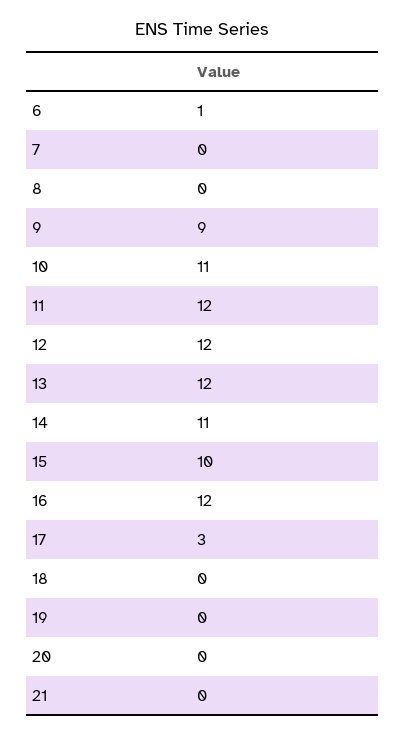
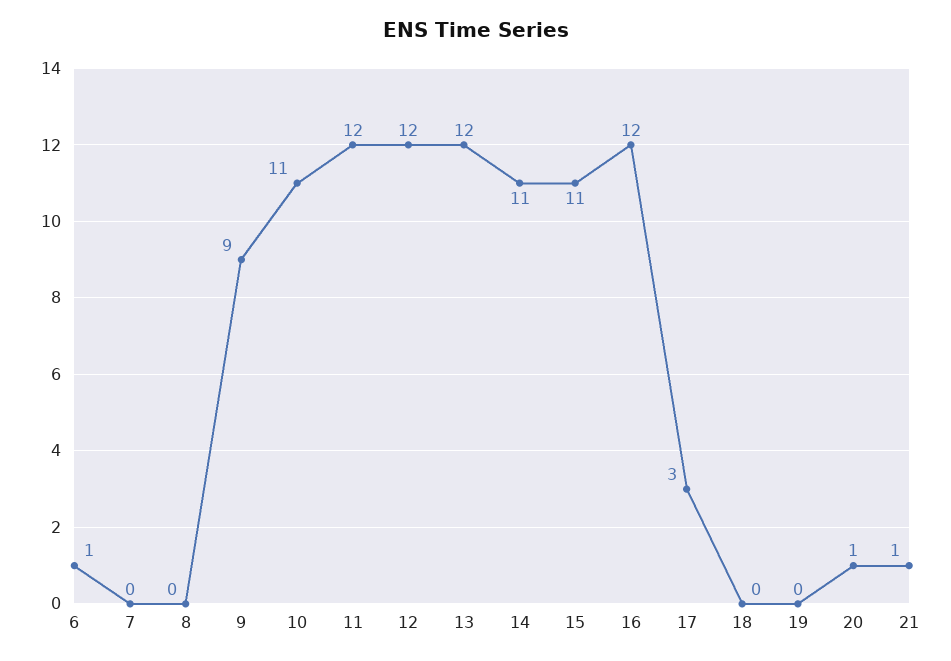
15: 10 -> 11
20: 0 -> 1
21: 0 -> 1

